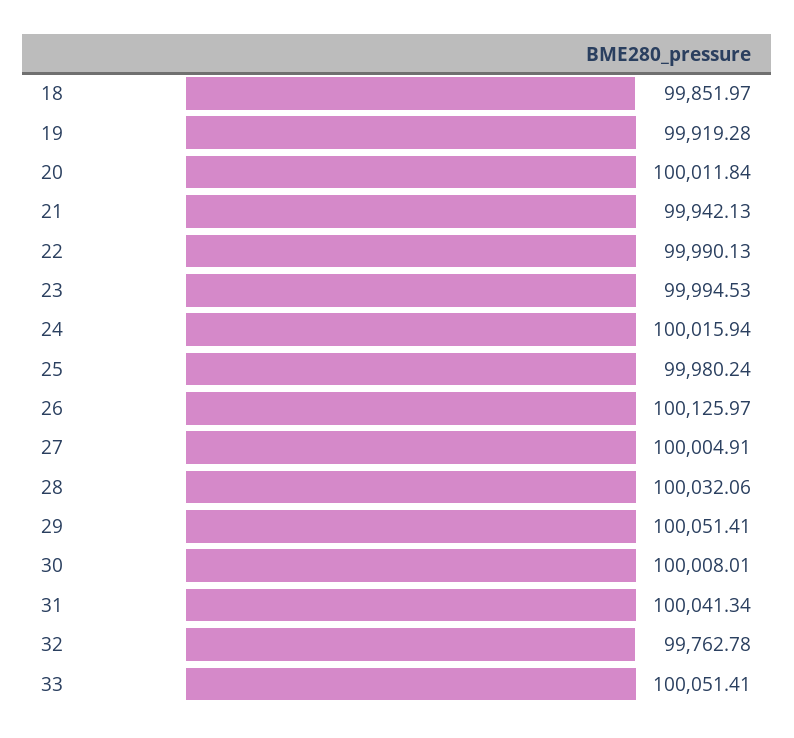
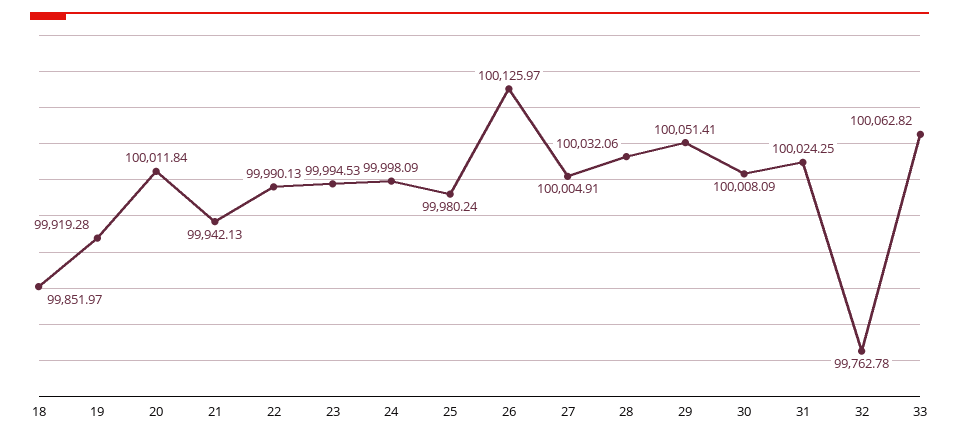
24: 100015.94 -> 99998.09
30: 100008.01 -> 100008.09
31: 100041.34 -> 100024.25
33: 100051.41 -> 100062.82

